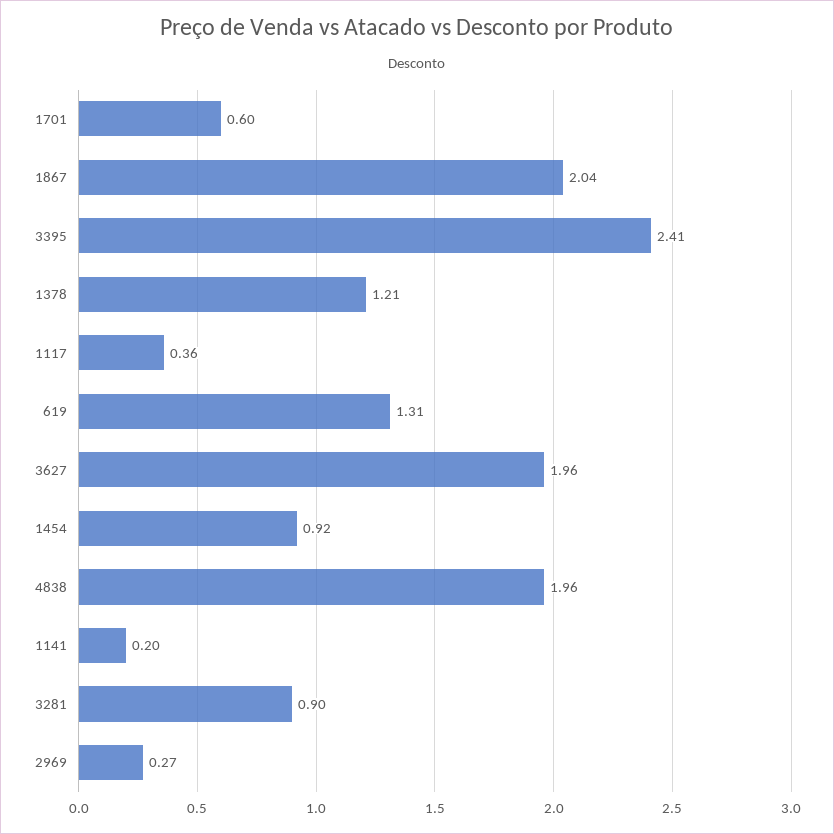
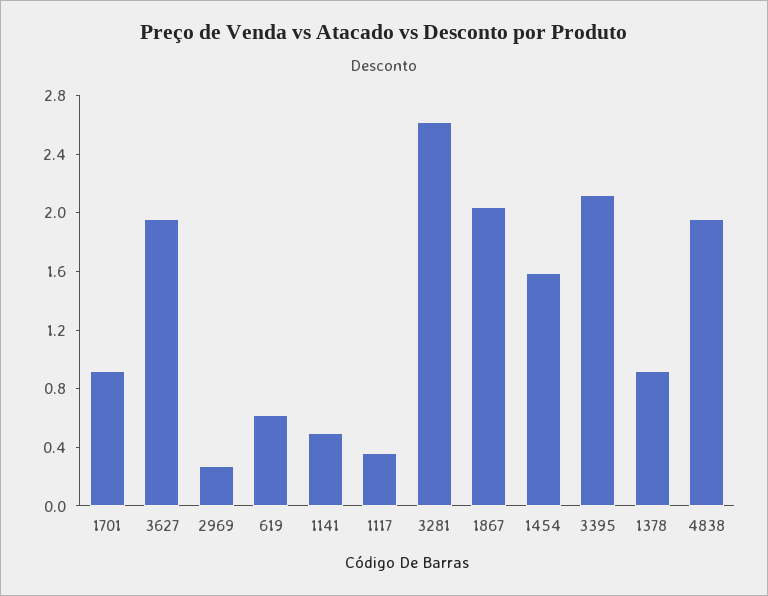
1701: 0.6 -> 0.9
3395: 2.41 -> 2.1
1378: 1.21 -> 0.9
619: 1.31 -> 0.6
1454: 0.92 -> 1.6
1141: 0.2 -> 0.5
3281: 0.9 -> 2.6

